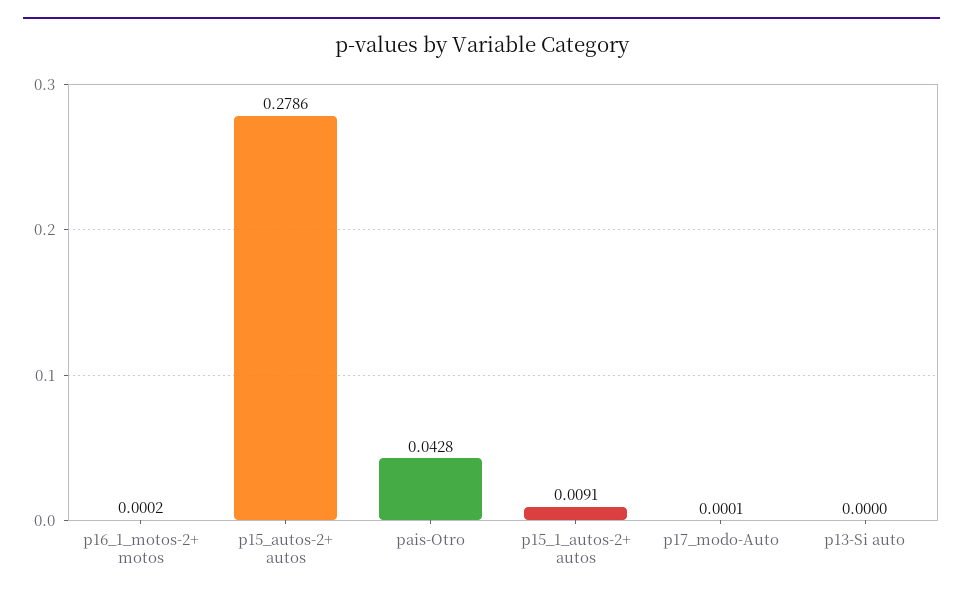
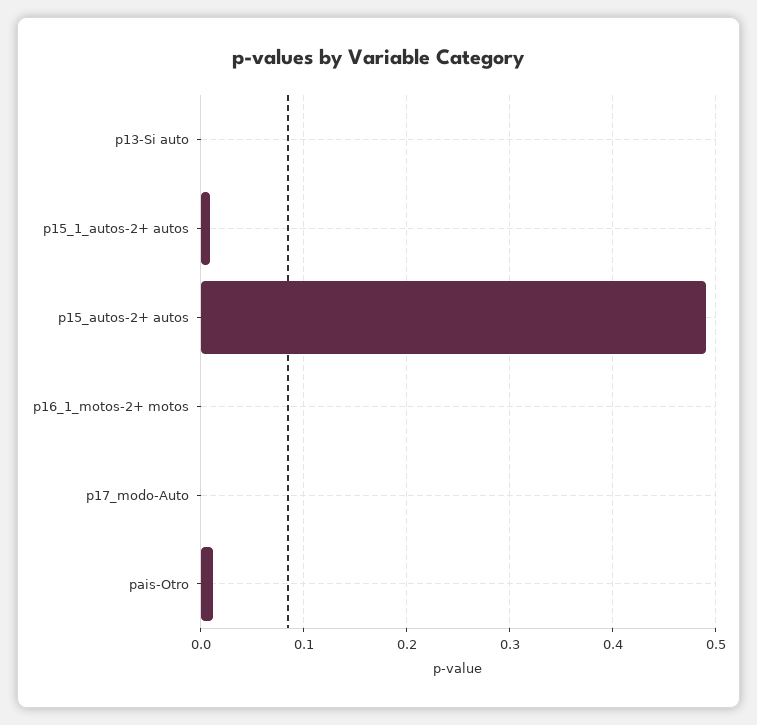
p15_autos-2+ autos: 0.2786 -> 0.49
pais-Otro: 0.0428 -> 0.01

